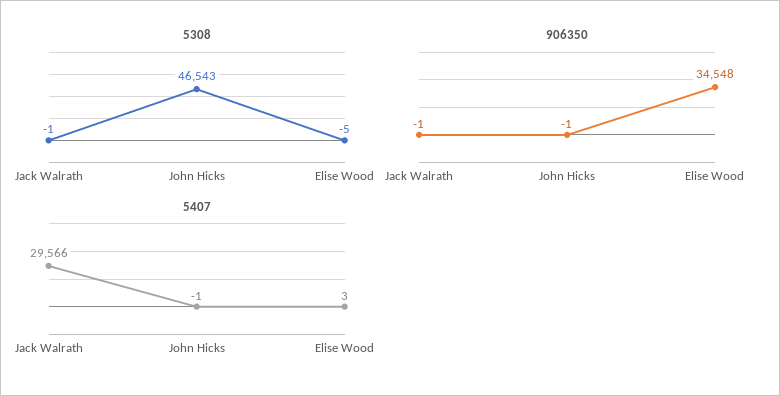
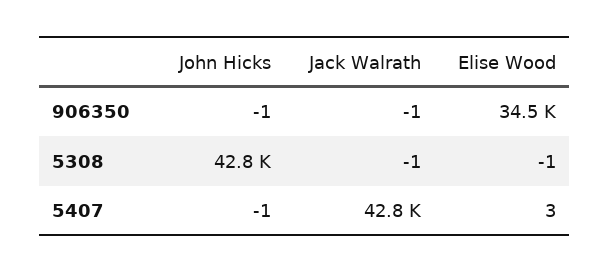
5308, John Hicks: 46543 -> 42800
5308, Elise Wood: -5 -> -1
5407, Jack Walrath: 29566 -> 42800

